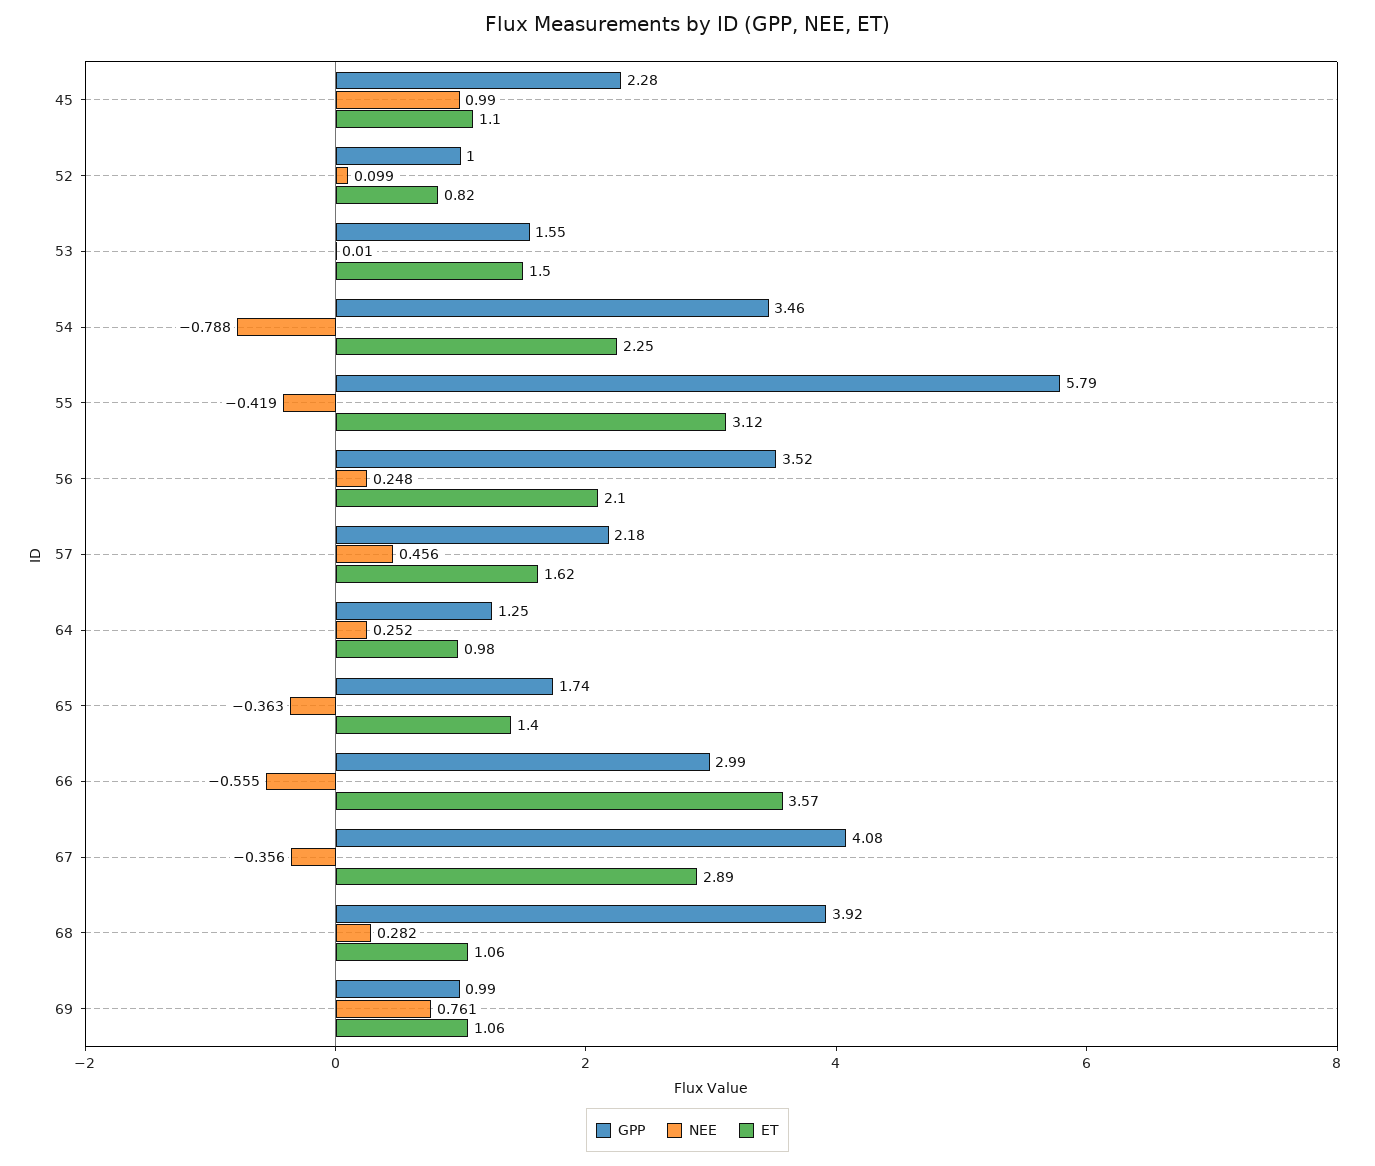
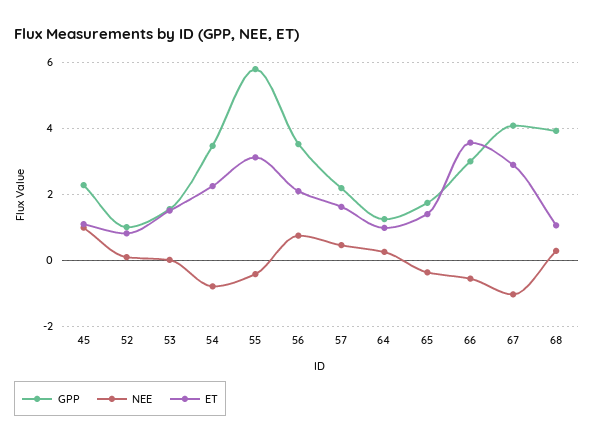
NEE, 56: 0.248 -> 0.8
NEE, 67: -0.356 -> -1
GPP, 69: 0.99 -> none
NEE, 69: 0.761 -> none
ET, 69: 1.06 -> none

